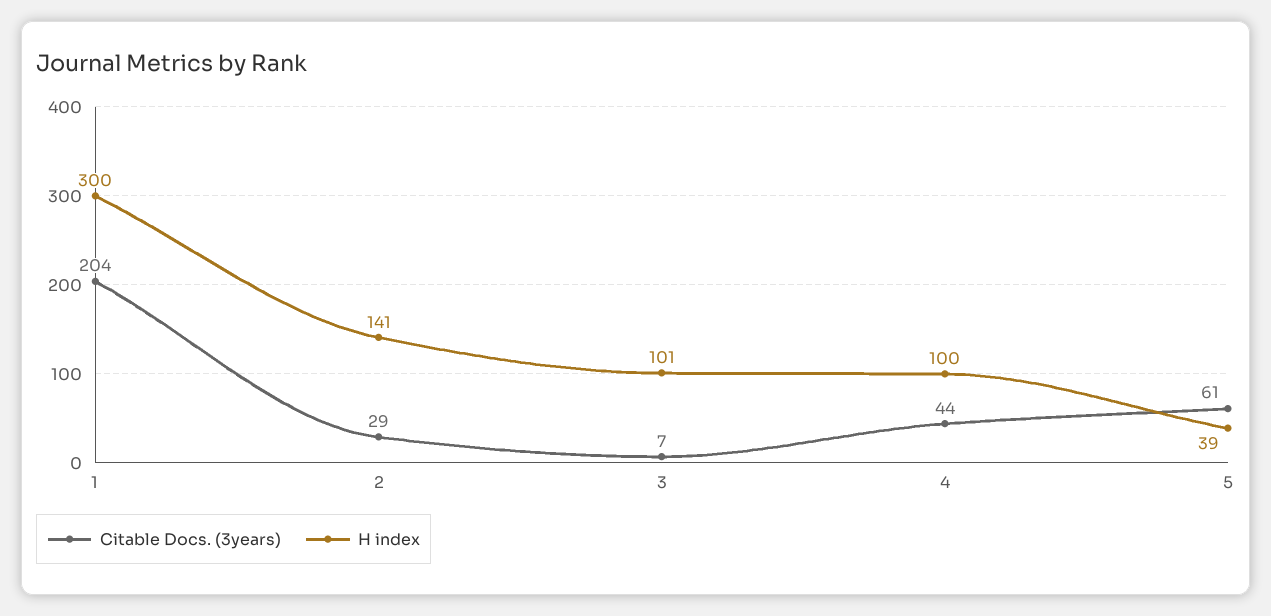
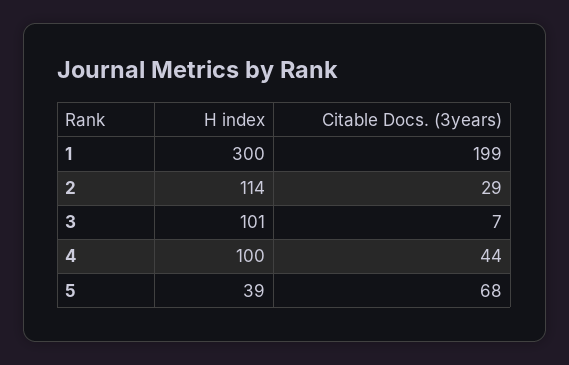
Citable Docs. (3years), 1: 204 -> 199
H index, 2: 141 -> 114
Citable Docs. (3years), 5: 61 -> 68

